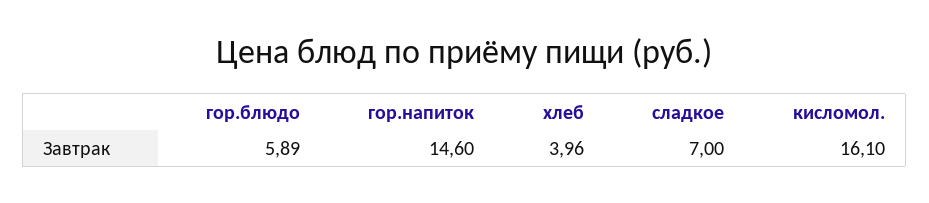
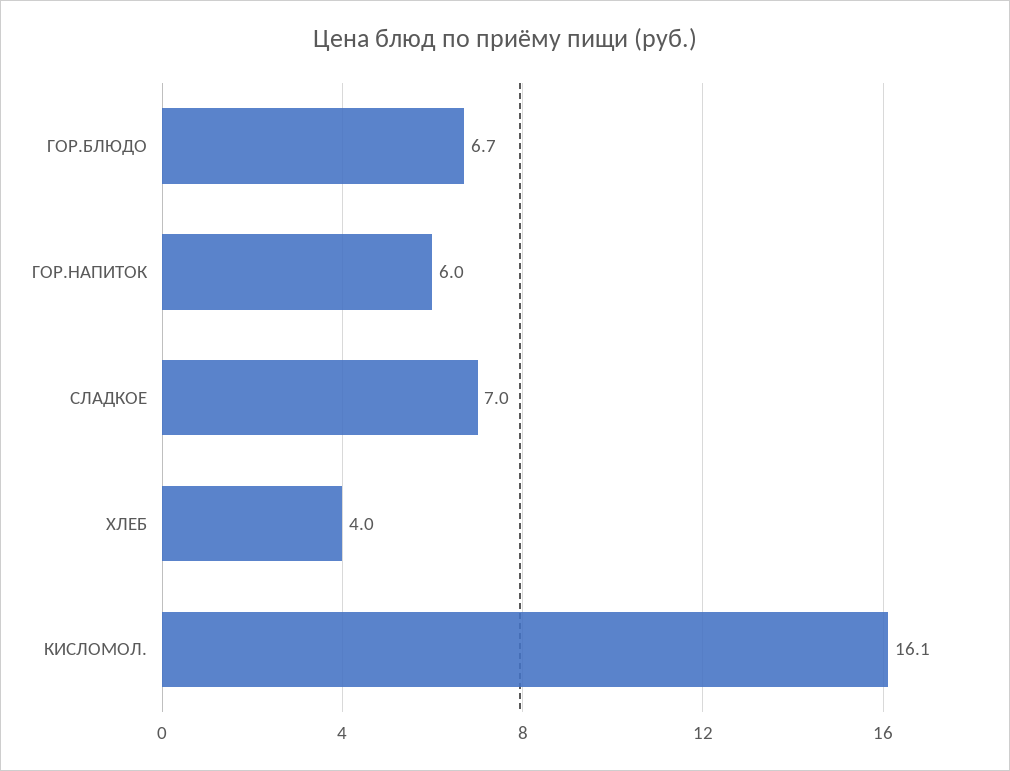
гор.блюдо: 5.89 -> 6.7
гор.напиток: 14.6 -> 6

